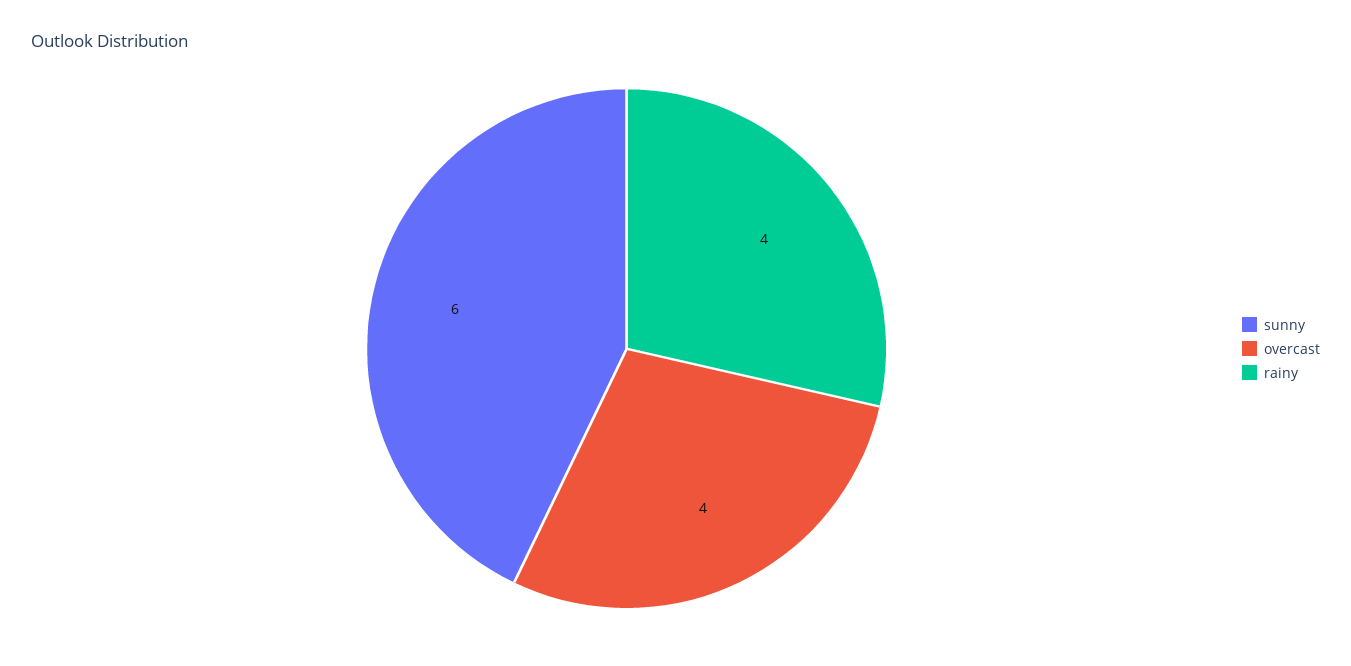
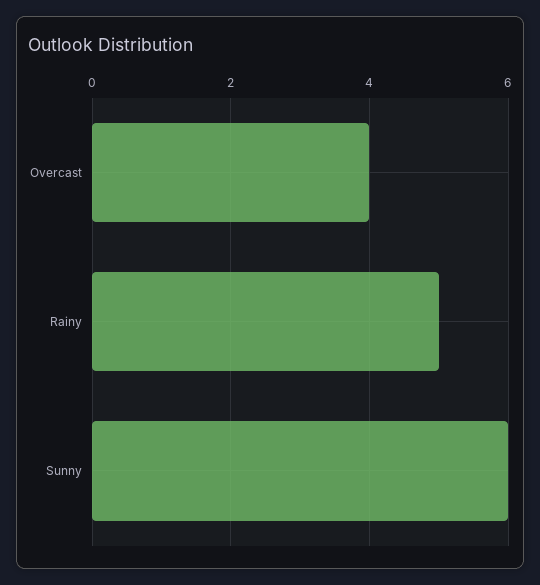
rainy: 4 -> 5

